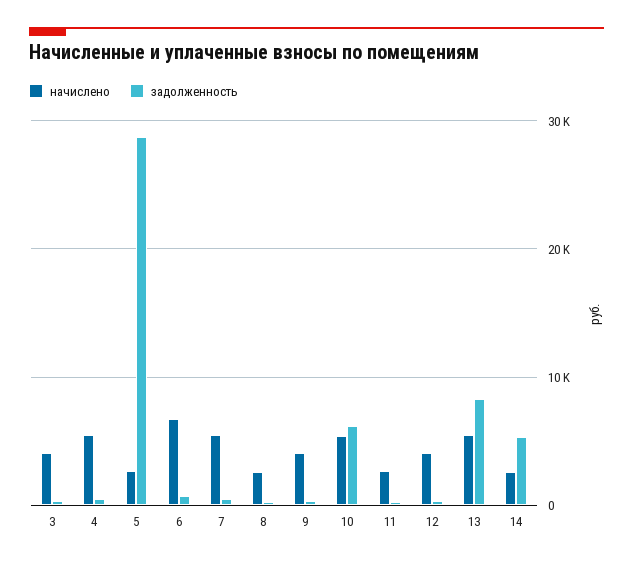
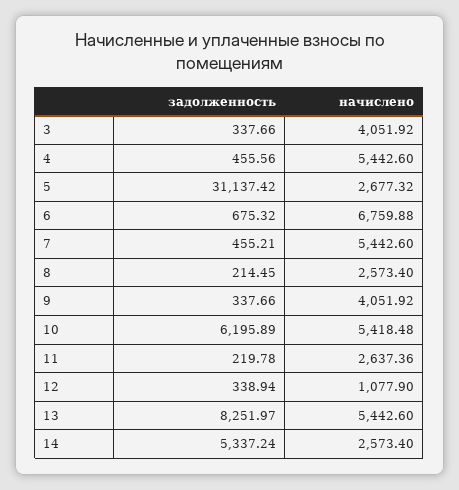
задолженность, 5: 29000 -> 31137.42
начислено, 12: 4000 -> 1077.9

